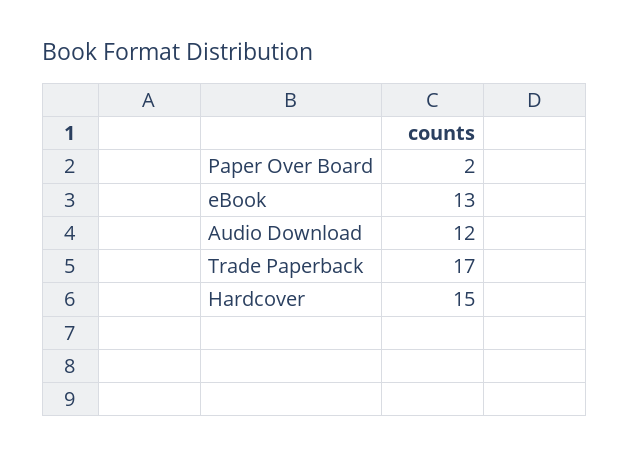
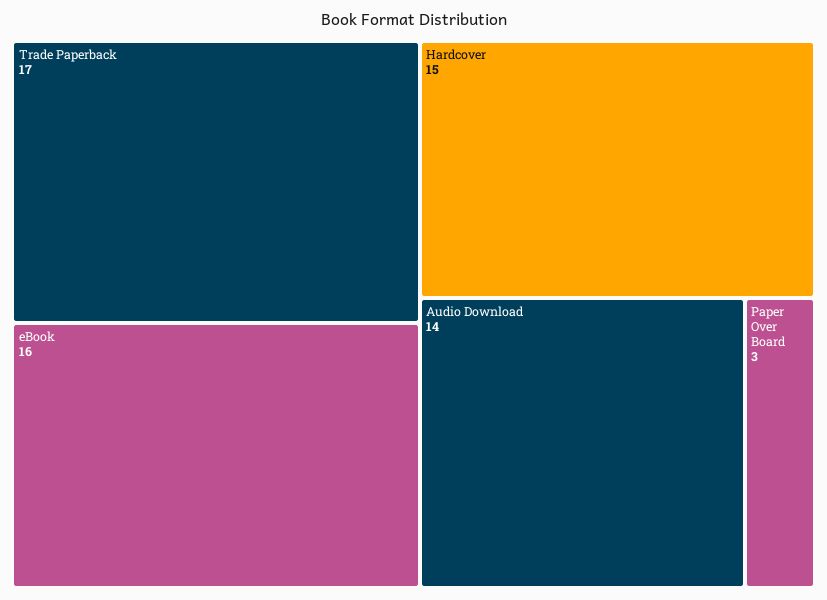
Paper Over Board: 2 -> 3
eBook: 13 -> 16
Audio Download: 12 -> 14

